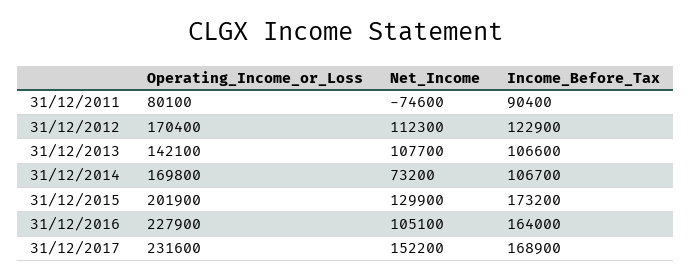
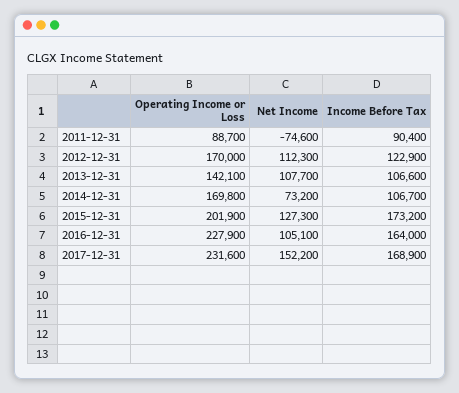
Operating_Income_or_Loss, 31/12/2011: 80100 -> 88700
Operating_Income_or_Loss, 31/12/2012: 170400 -> 170000
Net_Income, 31/12/2015: 129900 -> 127300

